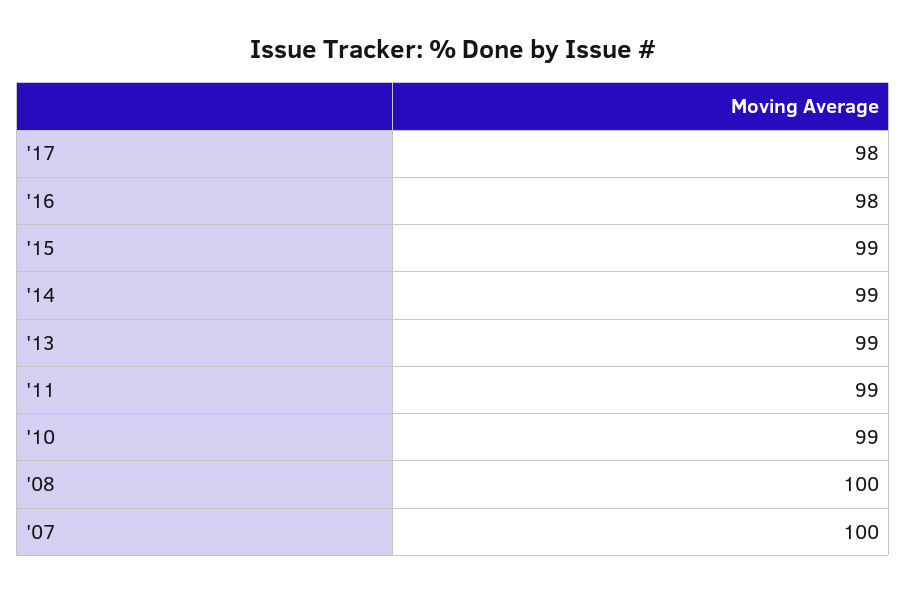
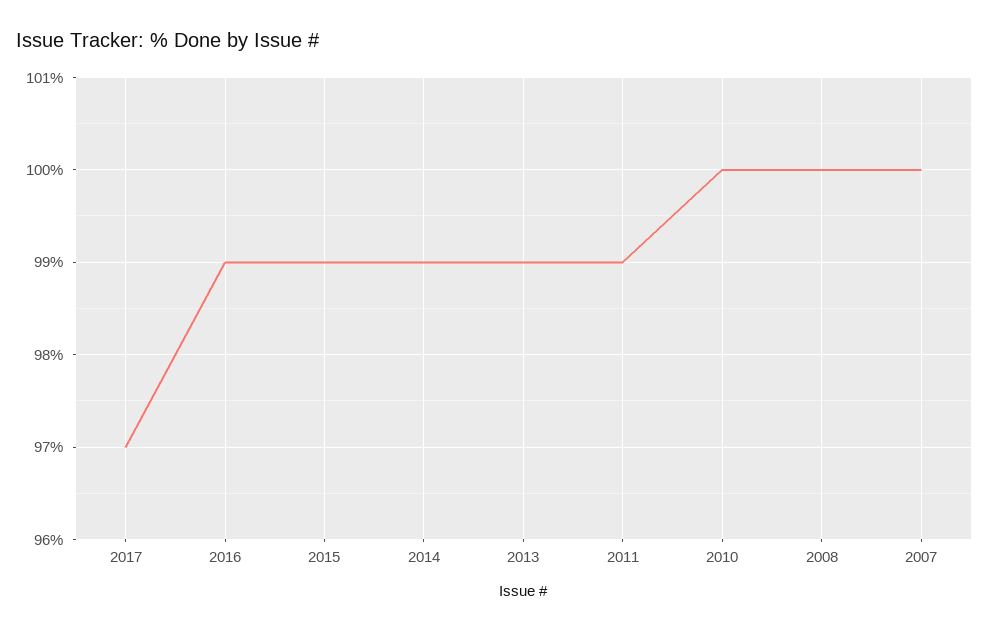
'17: 98 -> 97
'16: 98 -> 99
'10: 99 -> 100

